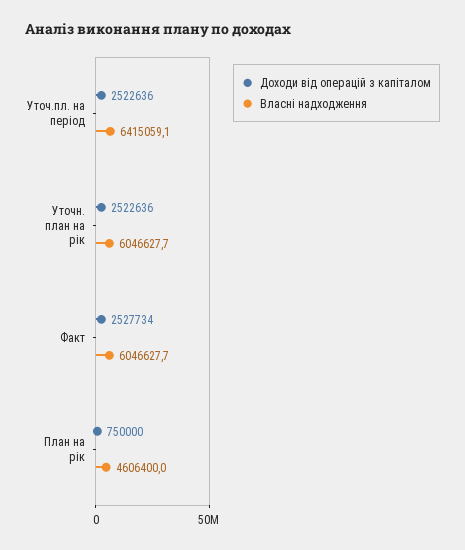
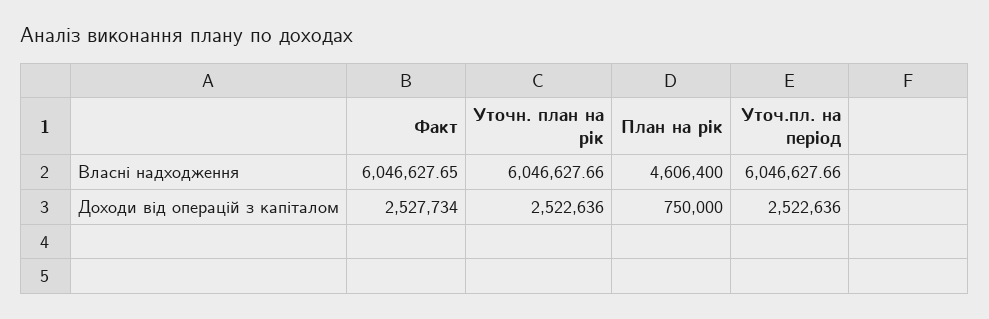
Власні надходження, Уточ.пл. на період: 6415059.1 -> 6046627.66

